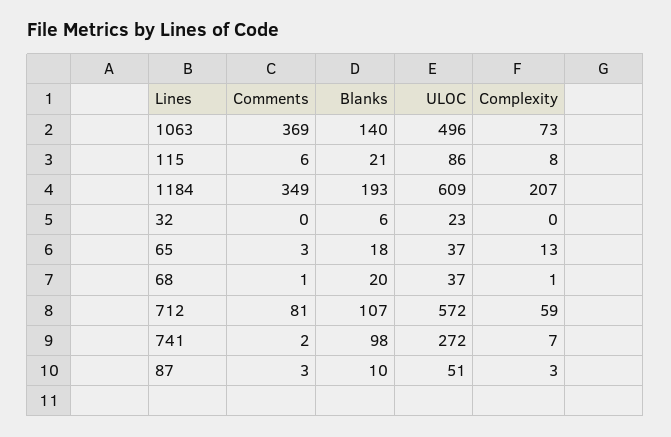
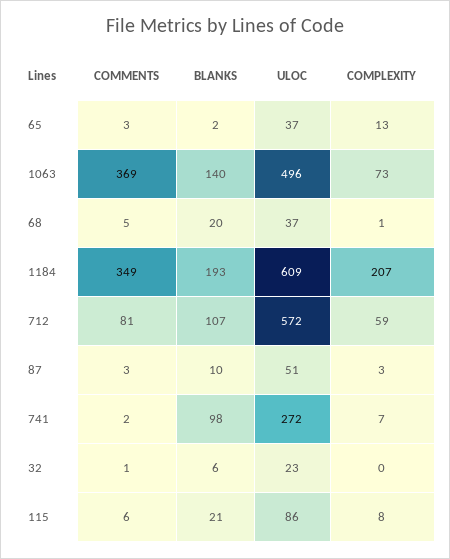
Comments, 32: 0 -> 1
Blanks, 65: 18 -> 2
Comments, 68: 1 -> 5

